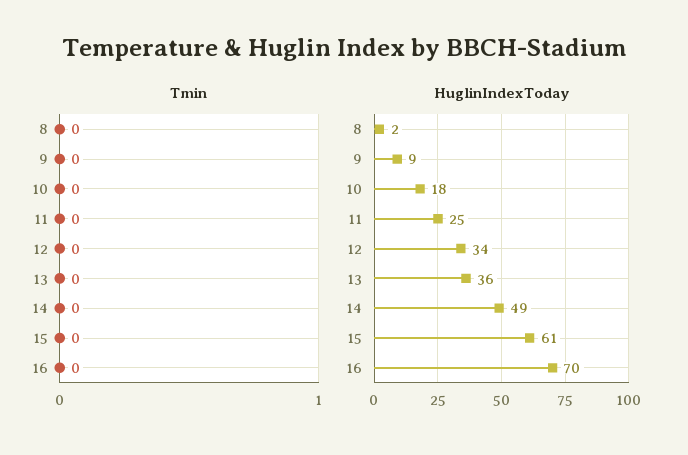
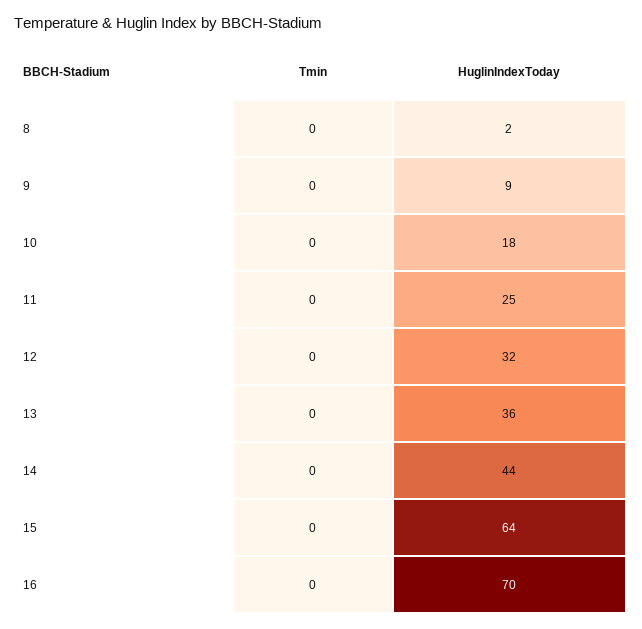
HuglinIndexToday, 12: 34 -> 32
HuglinIndexToday, 14: 49 -> 44
HuglinIndexToday, 15: 61 -> 64

